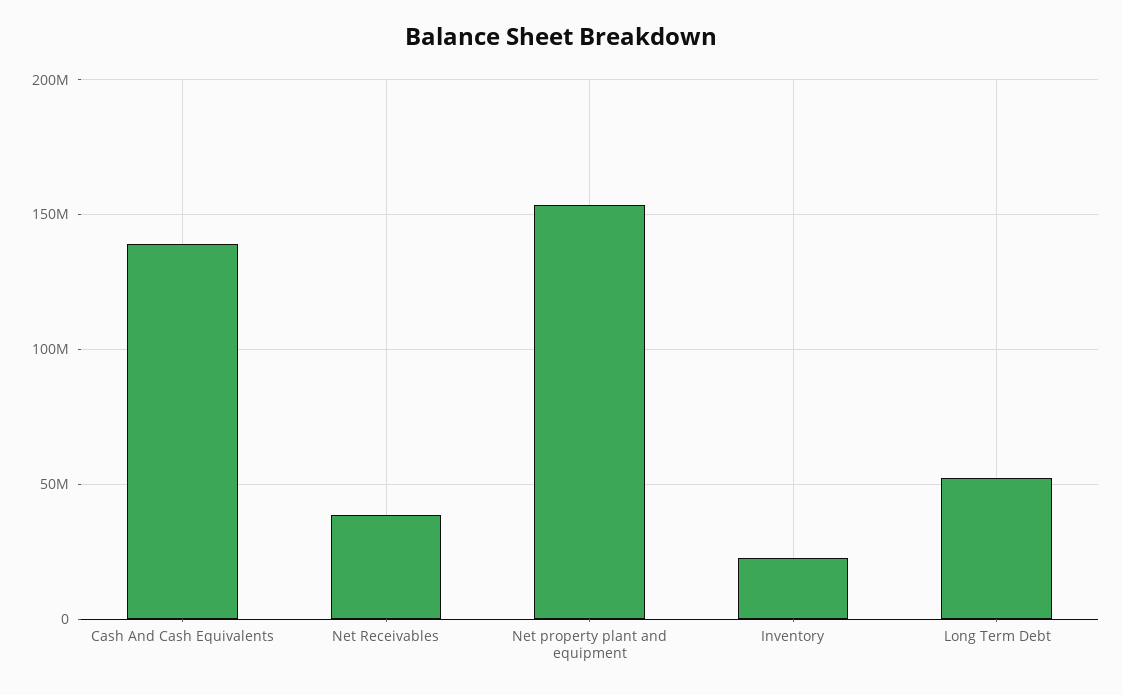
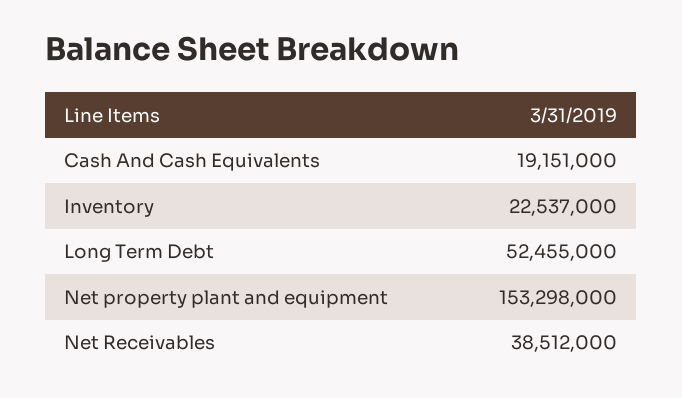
Cash And Cash Equivalents: 140000000 -> 19151000

